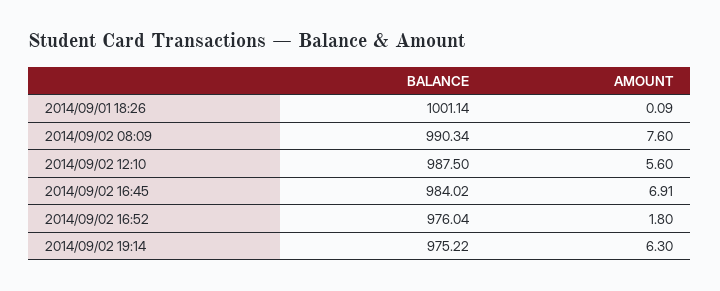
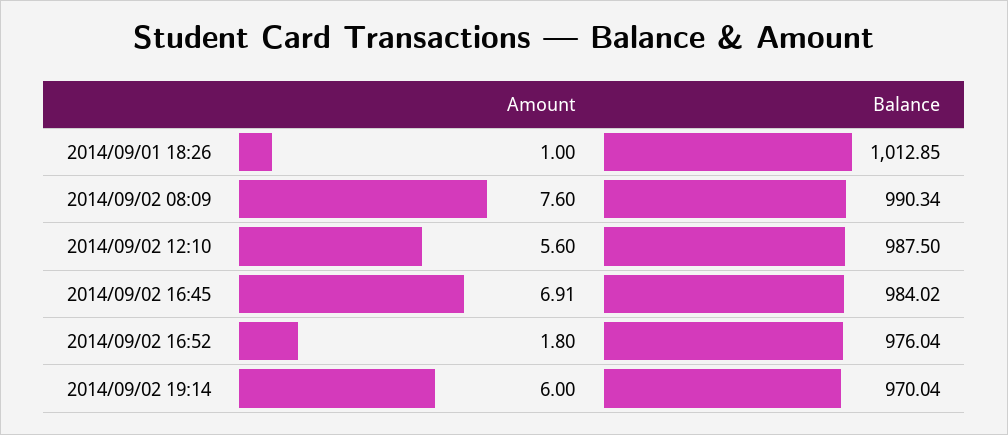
BALANCE, 2014/09/01 18:26: 1001.14 -> 1012.85
AMOUNT, 2014/09/01 18:26: 0.09 -> 1
BALANCE, 2014/09/02 19:14: 975.22 -> 970.04
AMOUNT, 2014/09/02 19:14: 6.3 -> 6

